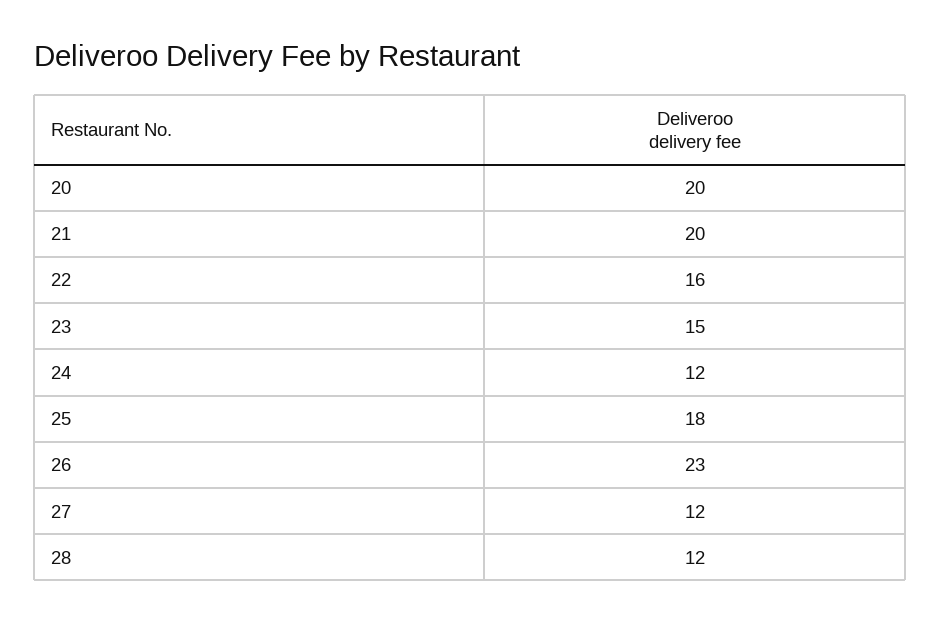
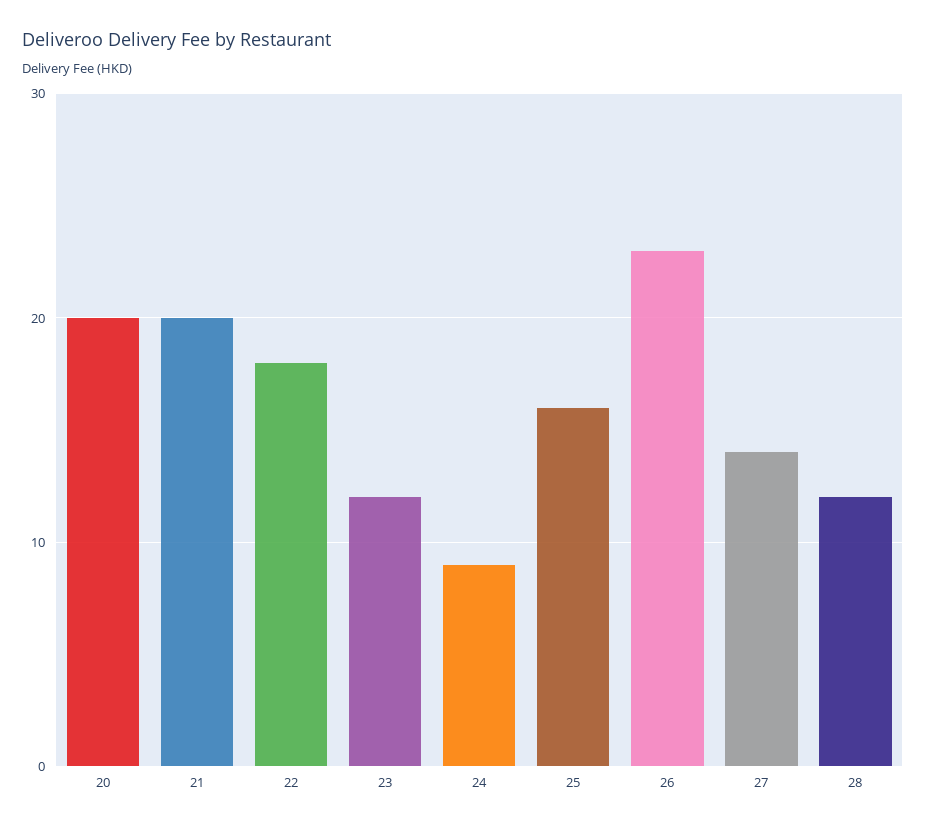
22: 16 -> 18
23: 15 -> 12
24: 12 -> 9
25: 18 -> 16
27: 12 -> 14

